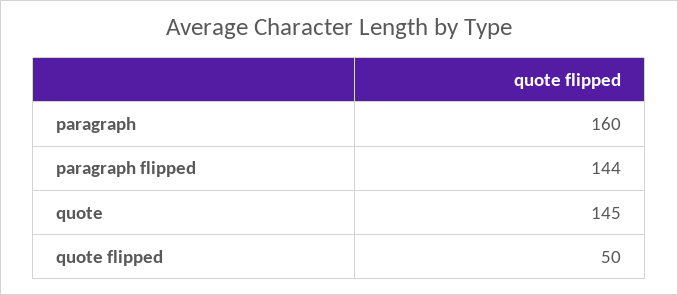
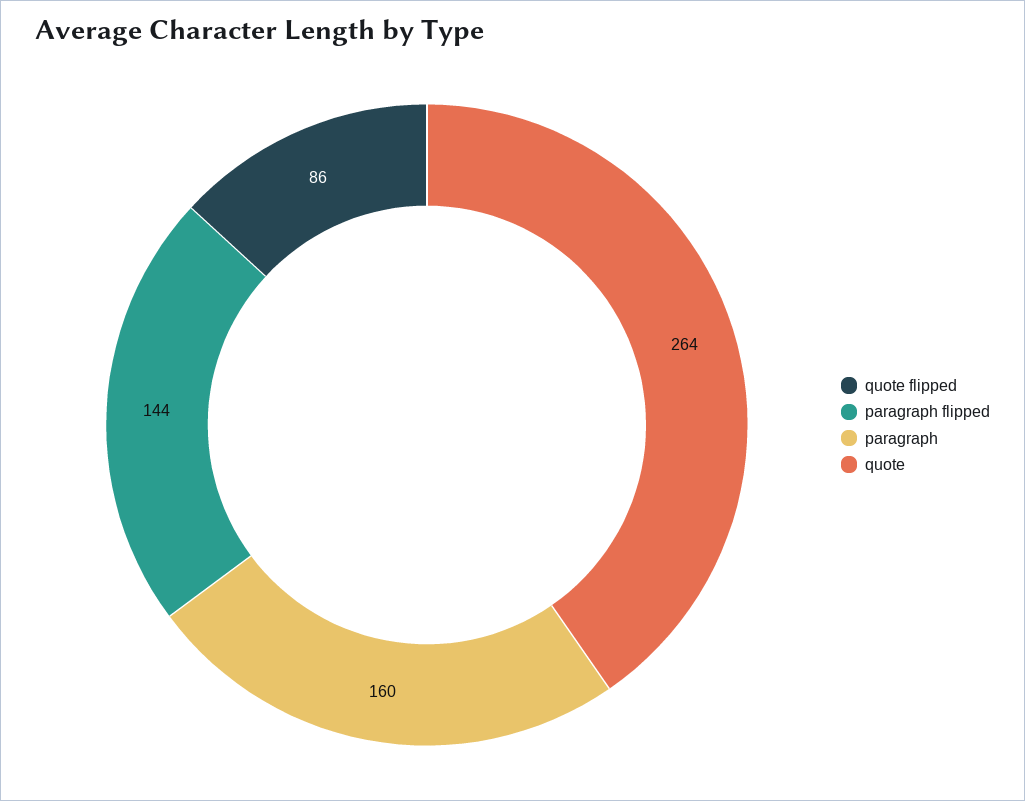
quote: 145 -> 264
quote flipped: 50 -> 86

